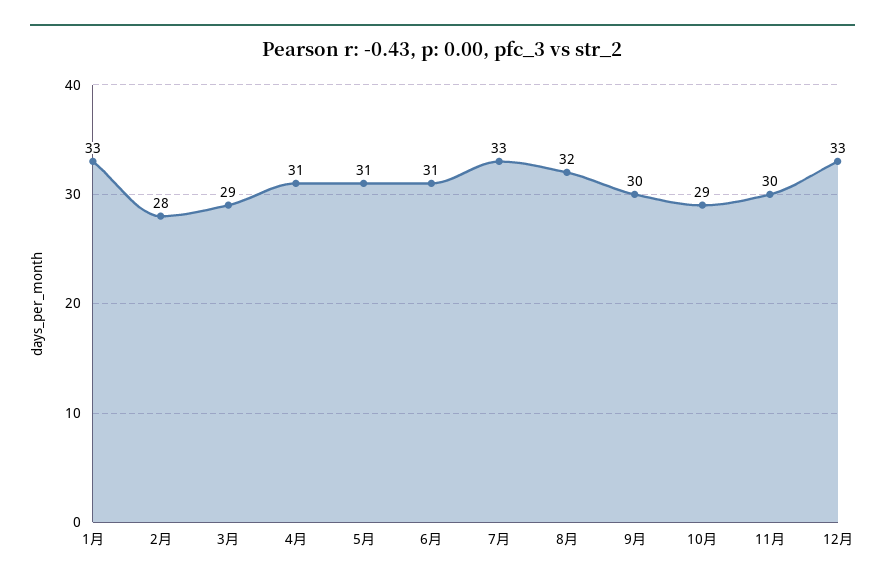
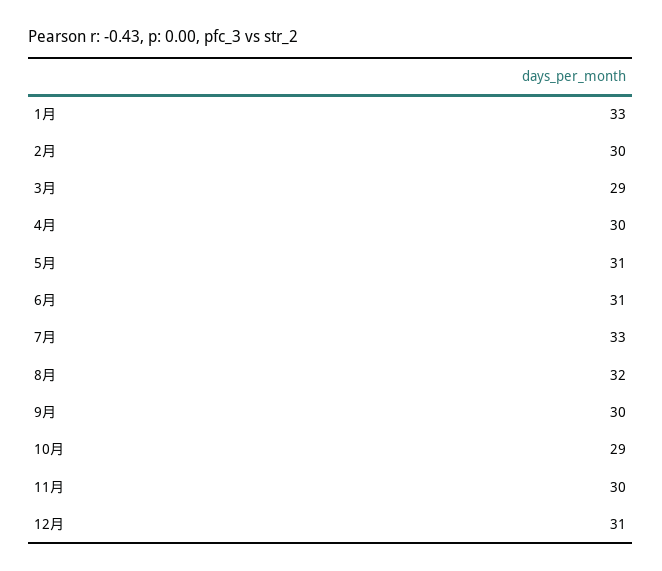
2月: 28 -> 30
4月: 31 -> 30
12月: 33 -> 31

